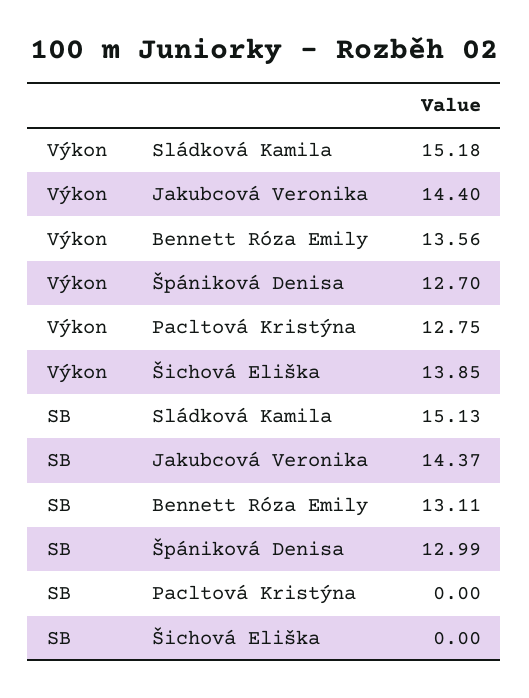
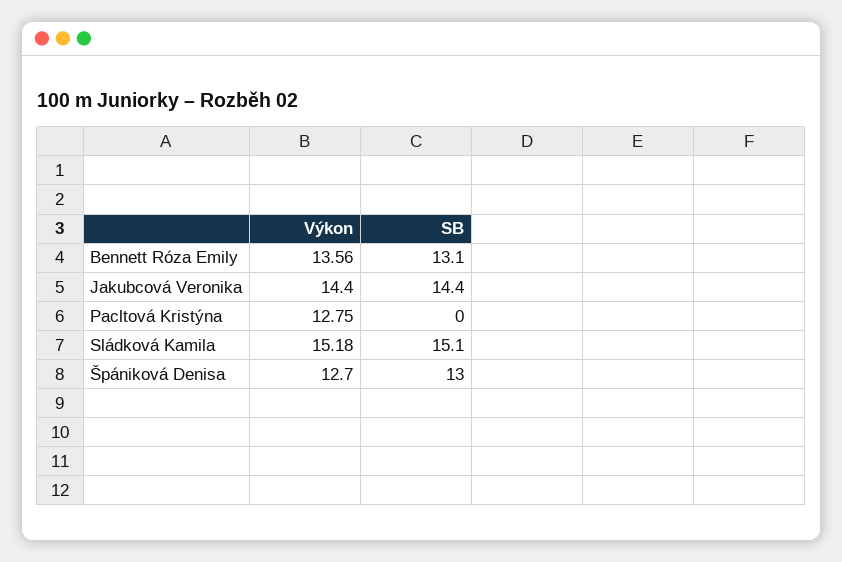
Výkon, Šichová Eliška: 13.85 -> none
SB, Šichová Eliška: 0 -> none

